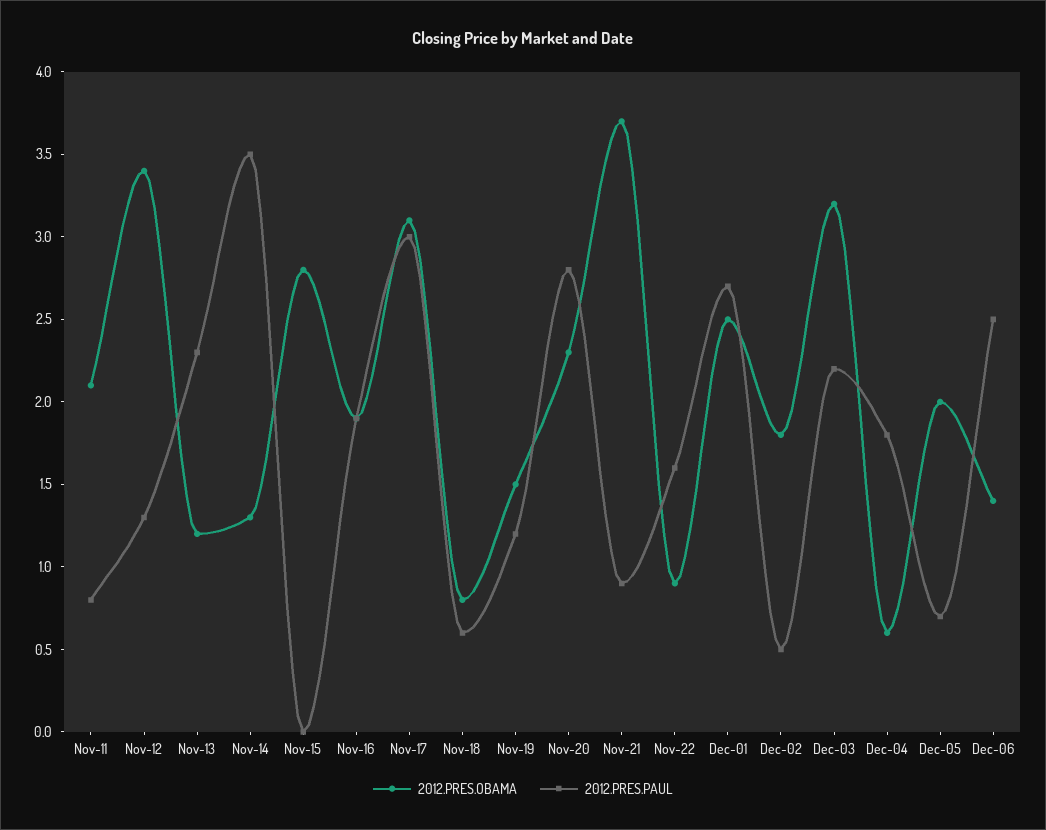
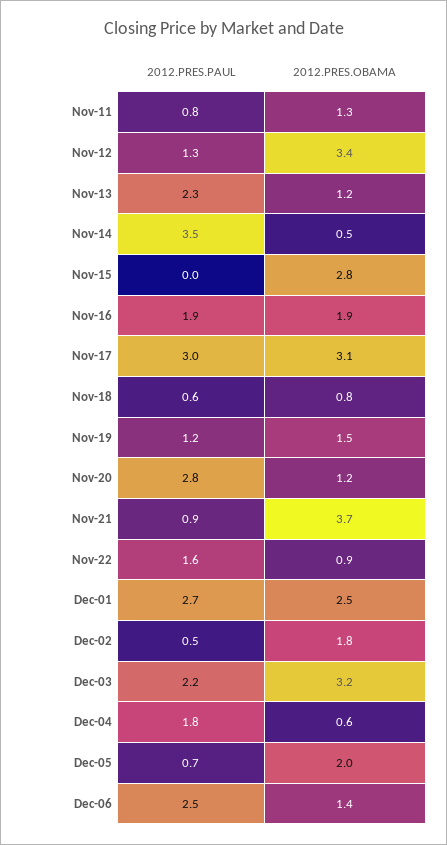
2012.PRES.OBAMA, Nov-11: 2.1 -> 1.3
2012.PRES.OBAMA, Nov-14: 1.3 -> 0.5
2012.PRES.OBAMA, Nov-20: 2.3 -> 1.2

